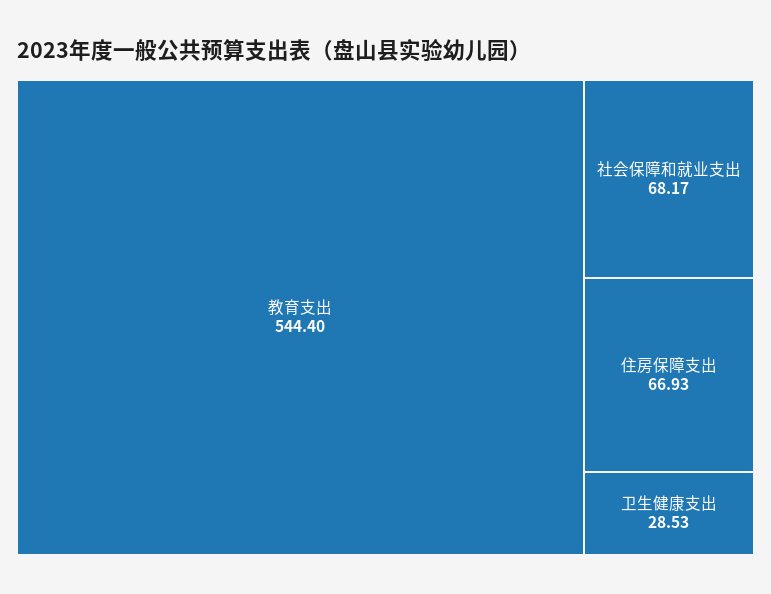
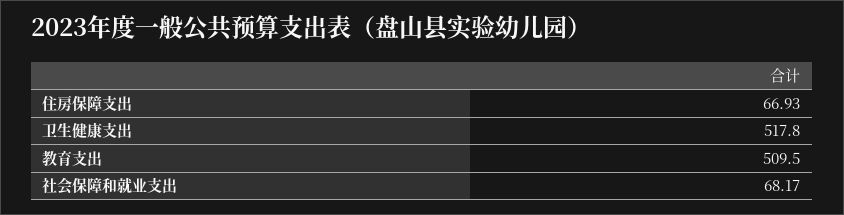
教育支出: 544.4 -> 509.5
卫生健康支出: 28.53 -> 517.8

